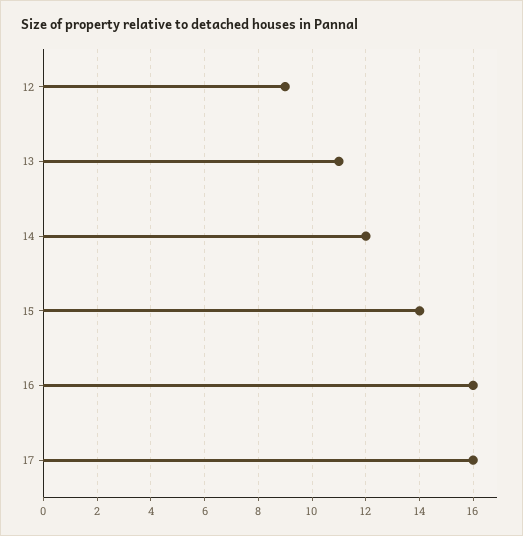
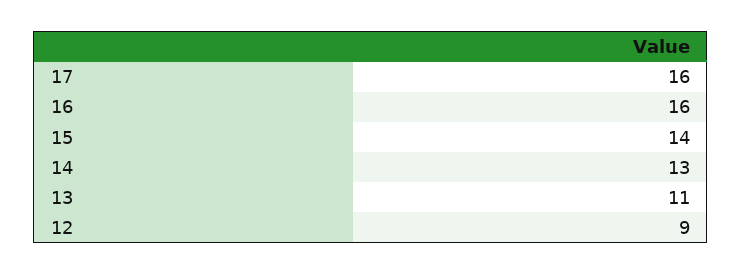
14: 12 -> 13

